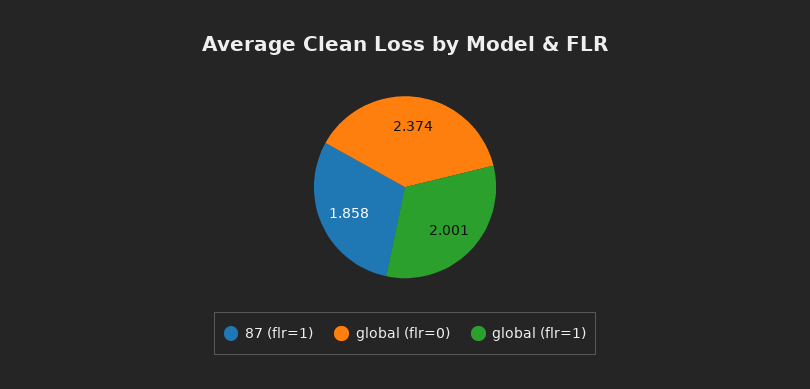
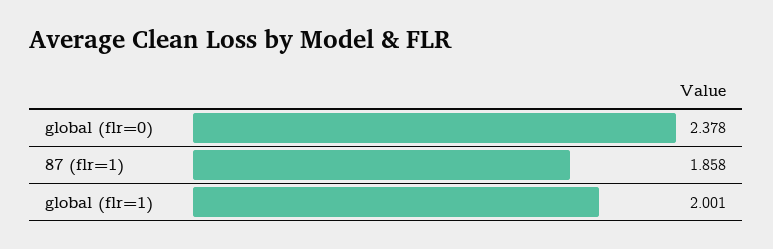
global (flr=0): 2.374 -> 2.378

